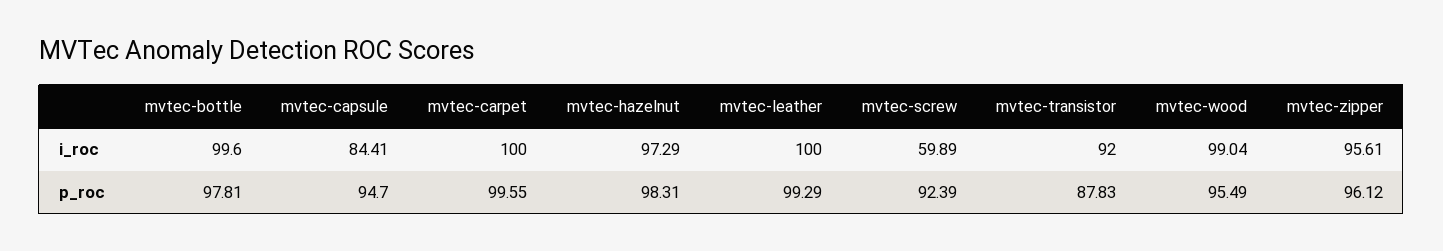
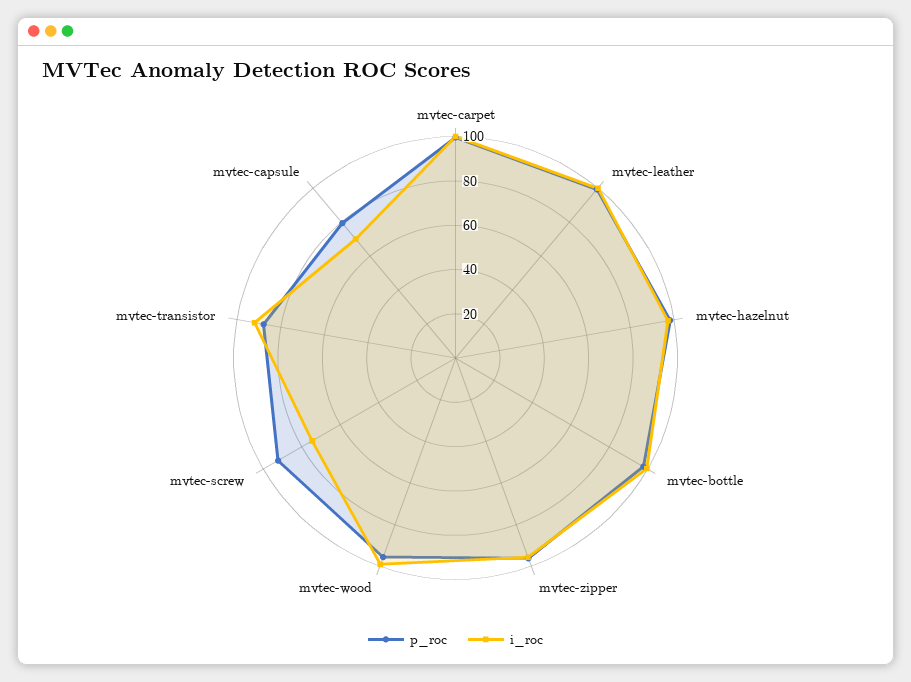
i_roc, mvtec-capsule: 84.41 -> 70
i_roc, mvtec-screw: 59.89 -> 75
p_roc, mvtec-capsule: 94.7 -> 80

